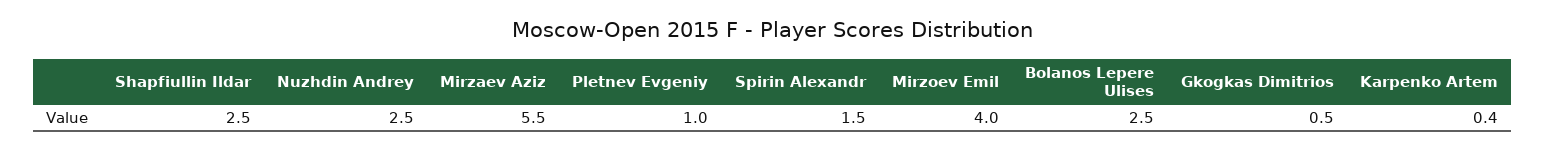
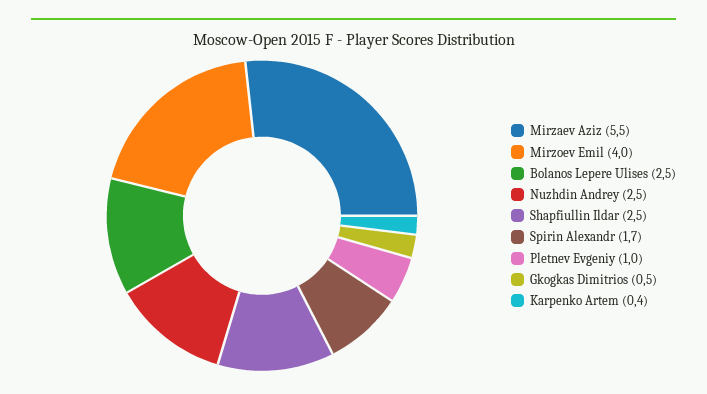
Spirin Alexandr: 1.5 -> 1.7

